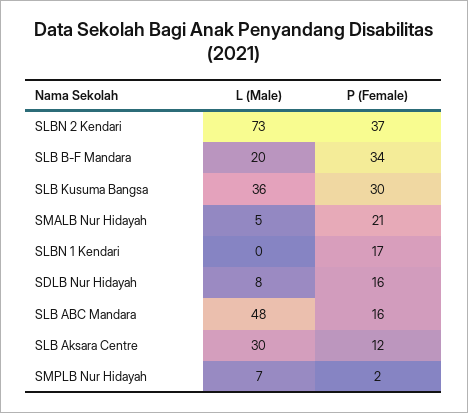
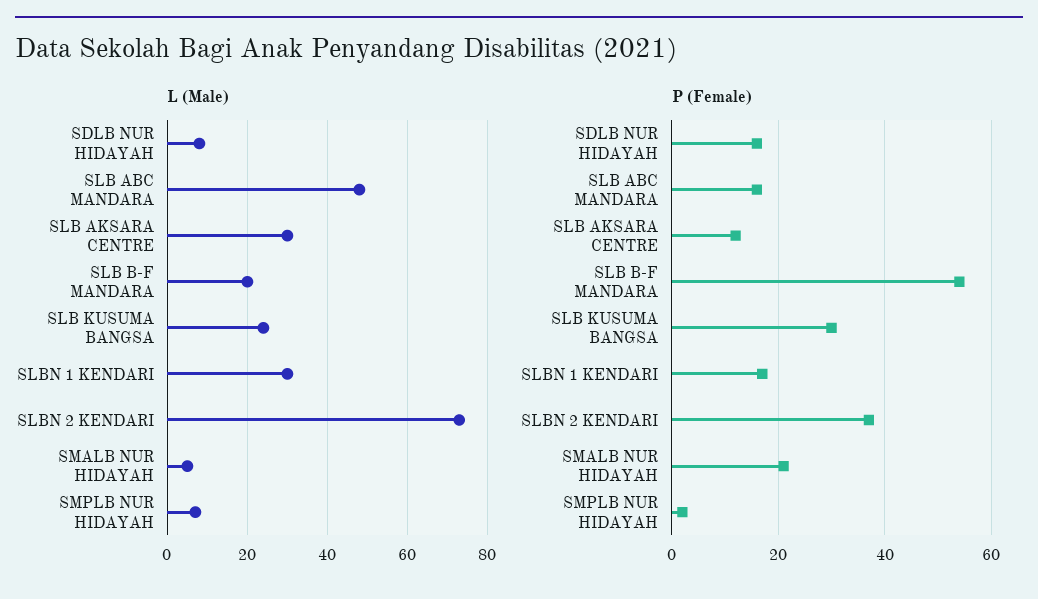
P (Female), SLB B-F Mandara: 34 -> 55
L (Male), SLB Kusuma Bangsa: 36 -> 25
L (Male), SLBN 1 Kendari: 0 -> 30

